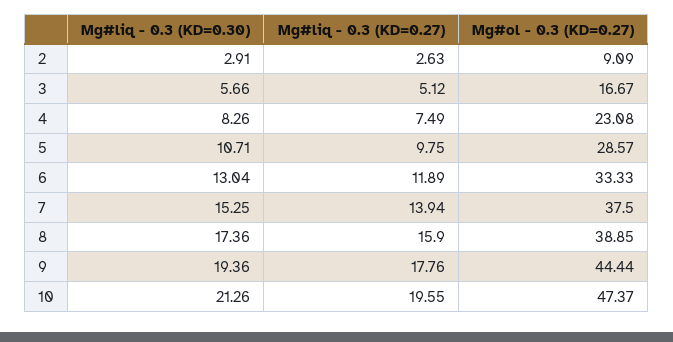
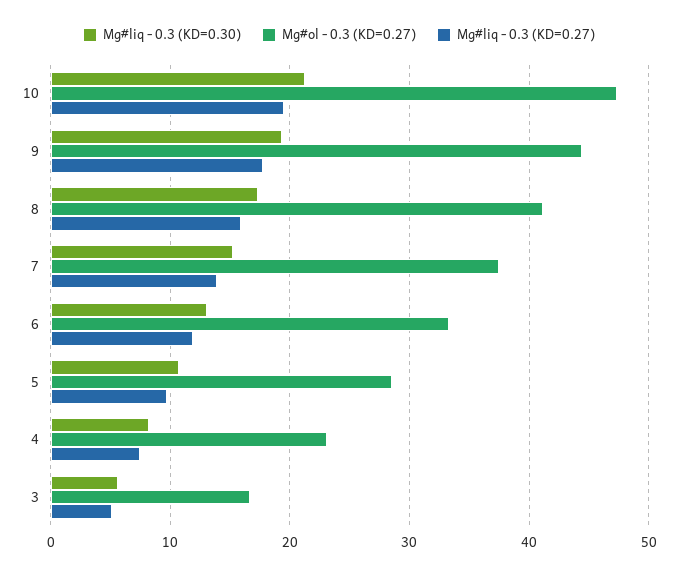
Mg#liq - 0.3 (KD=0.30), 2: 2.91 -> none
Mg#liq - 0.3 (KD=0.27), 2: 2.63 -> none
Mg#ol - 0.3 (KD=0.27), 2: 9.09 -> none
Mg#ol - 0.3 (KD=0.27), 8: 38.85 -> 41

